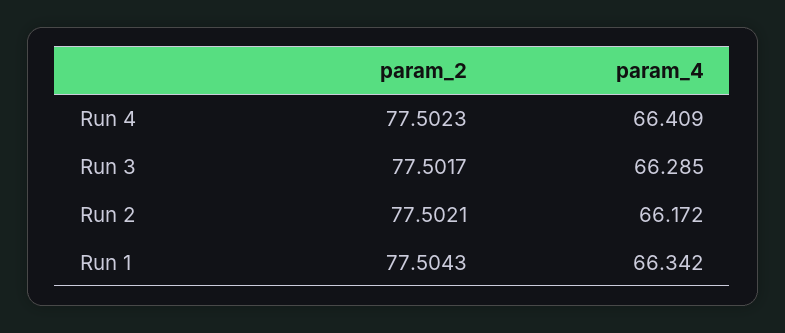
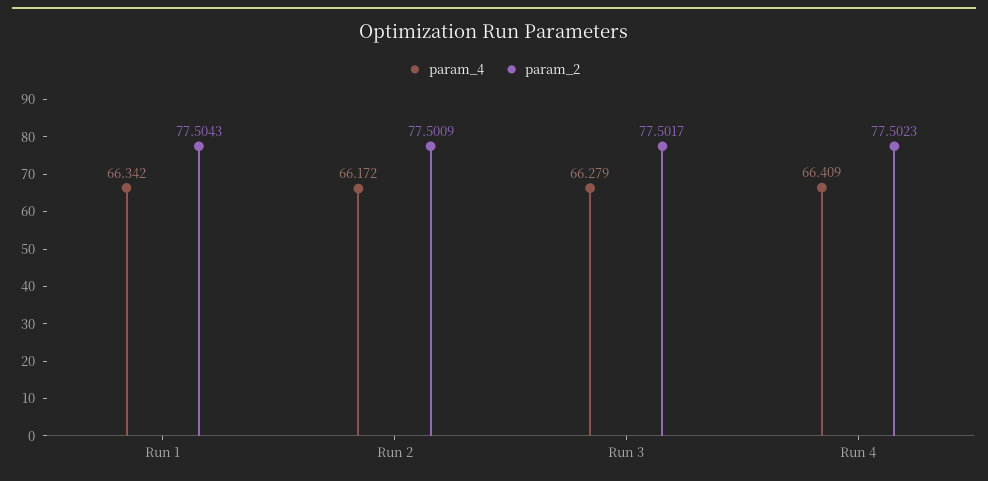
param_4, Run 3: 66.285 -> 66.279
param_2, Run 2: 77.5021 -> 77.5009

